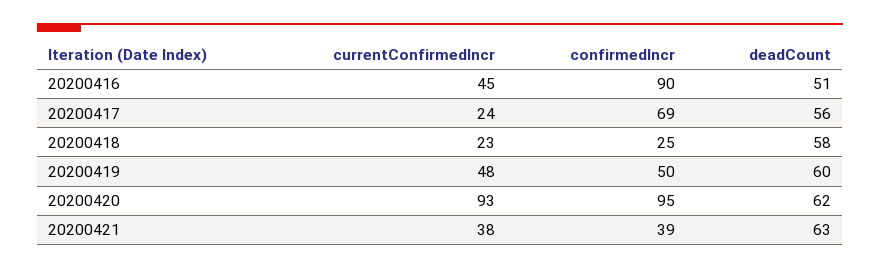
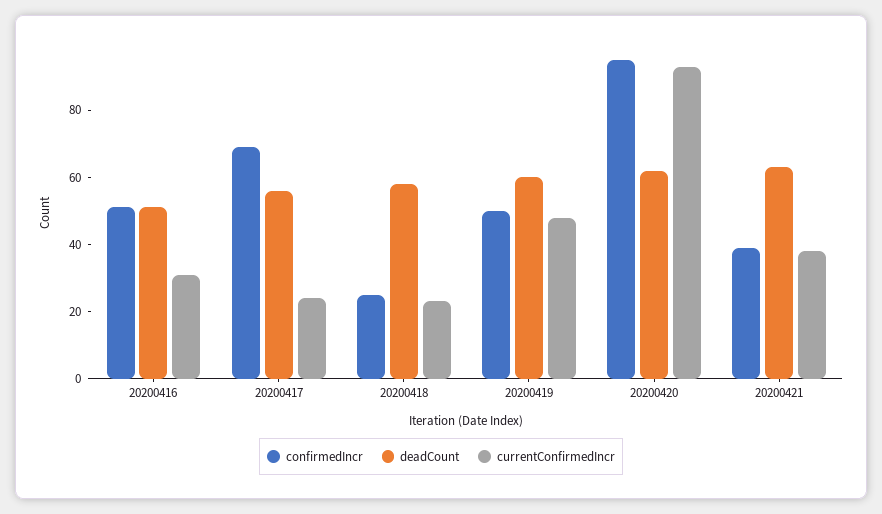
currentConfirmedIncr, 20200416: 45 -> 30
confirmedIncr, 20200416: 90 -> 50

